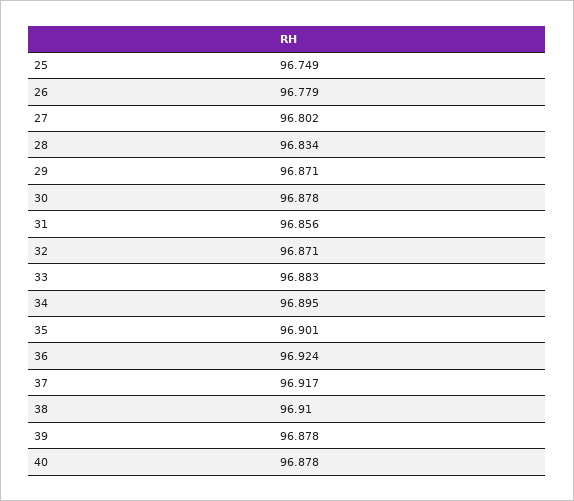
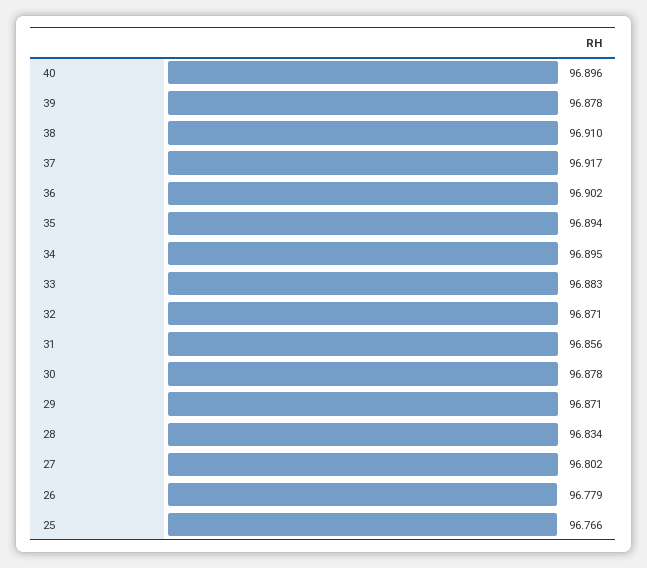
25: 96.749 -> 96.766
35: 96.901 -> 96.894
36: 96.924 -> 96.902
40: 96.878 -> 96.896

